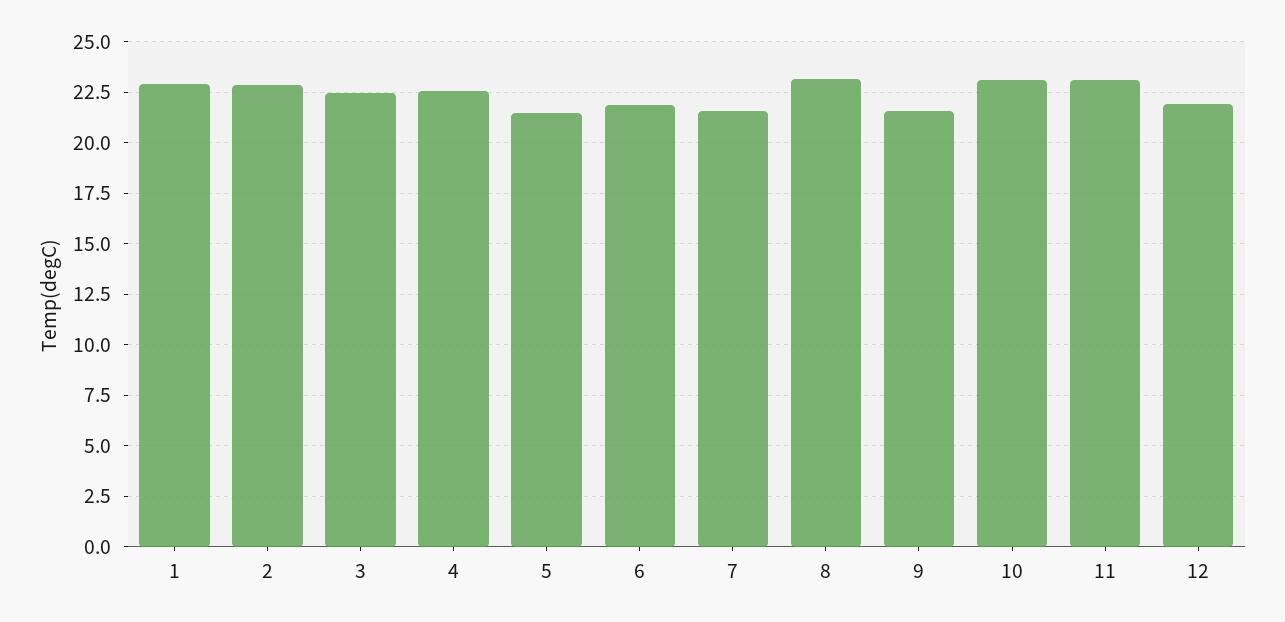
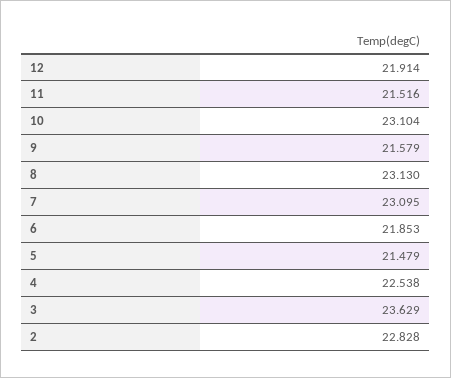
1: 23 -> none
3: 22.5 -> 23.629
7: 21.5 -> 23.095
11: 23 -> 21.516

